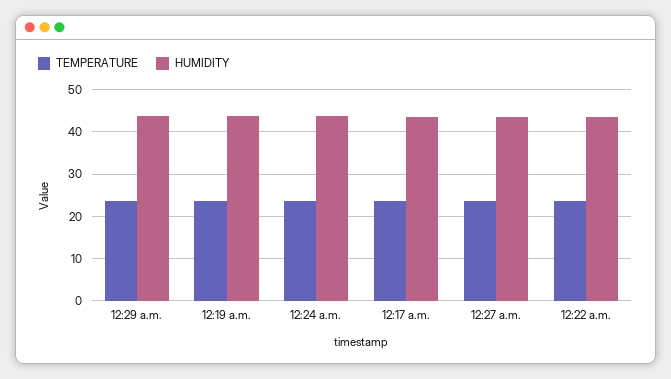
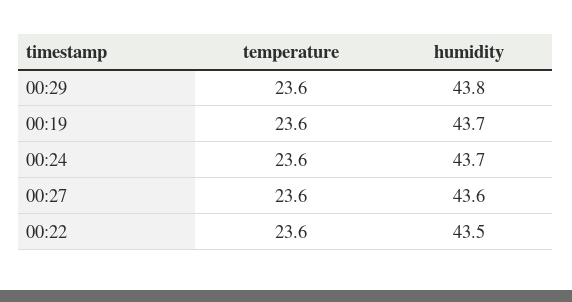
TEMPERATURE, 12:17 a.m.: 24 -> none
HUMIDITY, 12:17 a.m.: 44 -> none

